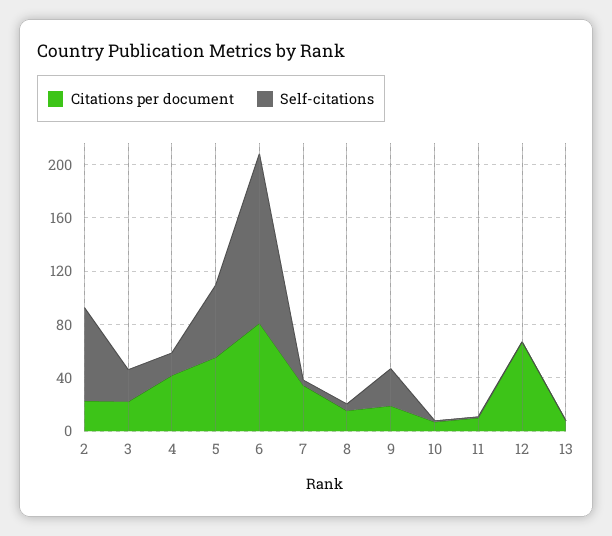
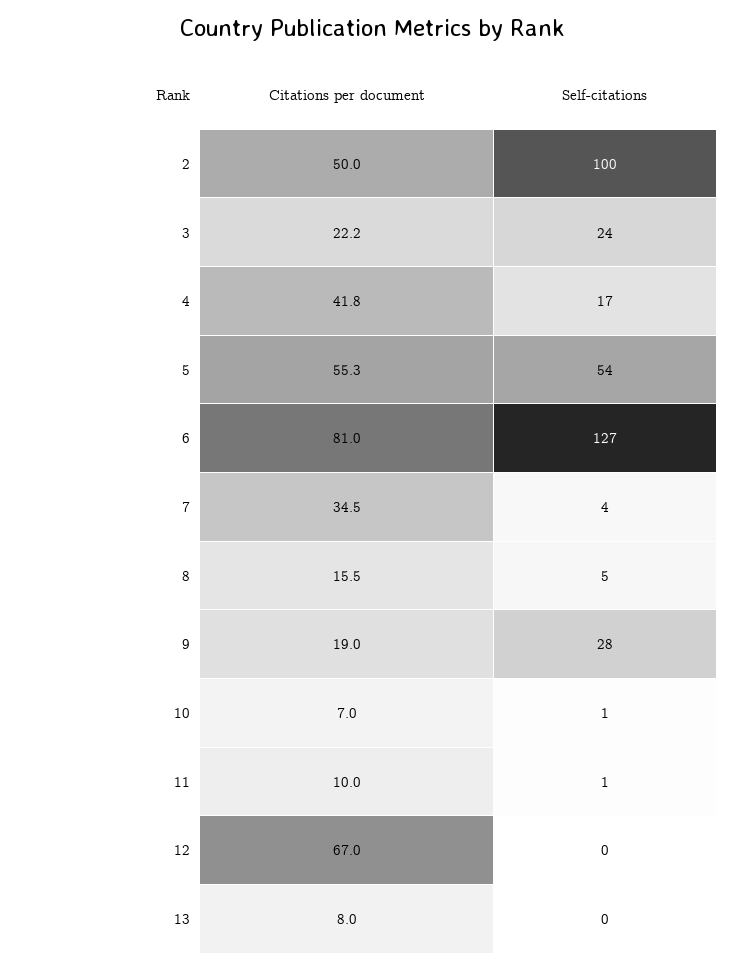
Citations per document, 2: 20 -> 50
Self-citations, 2: 70 -> 100

